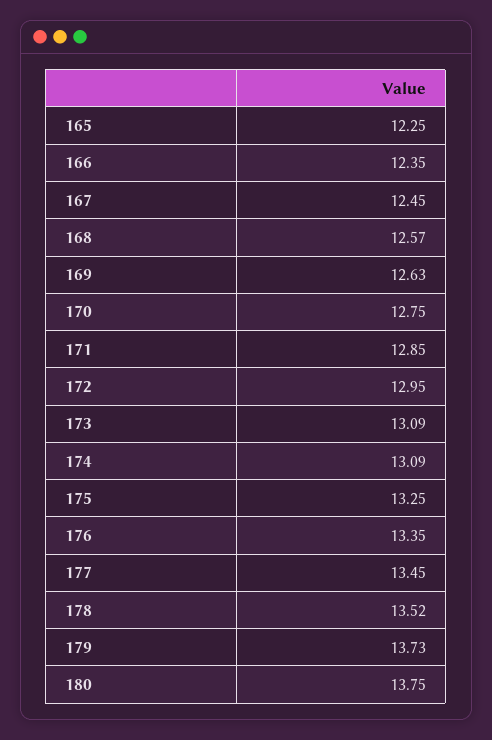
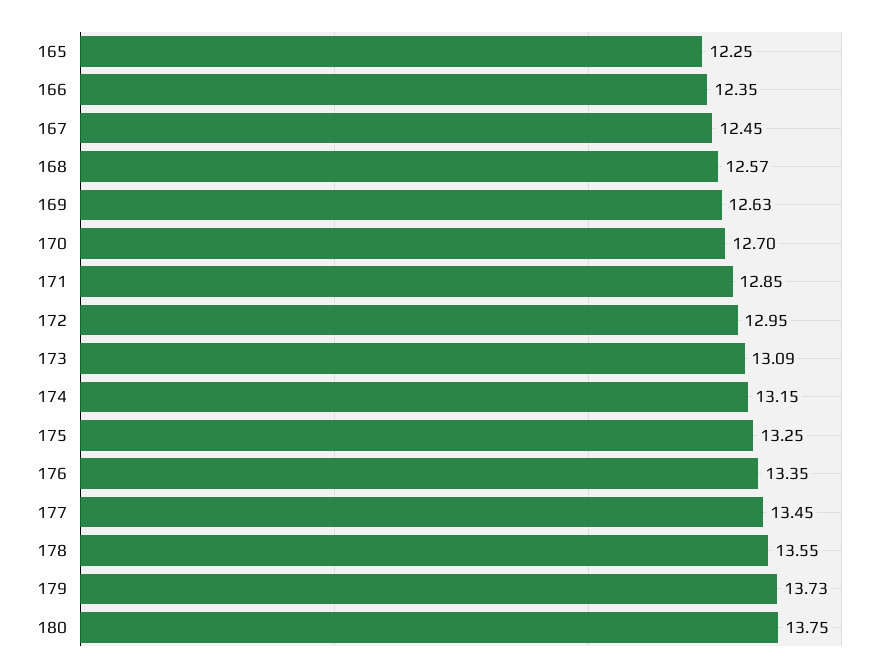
170: 12.75 -> 12.7
174: 13.09 -> 13.15
178: 13.52 -> 13.55

